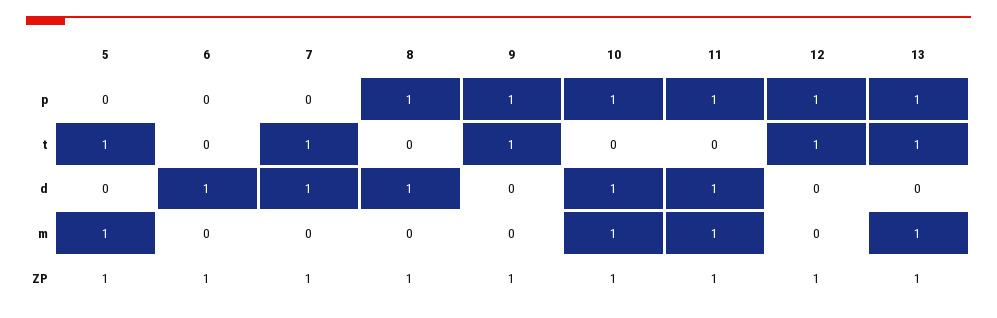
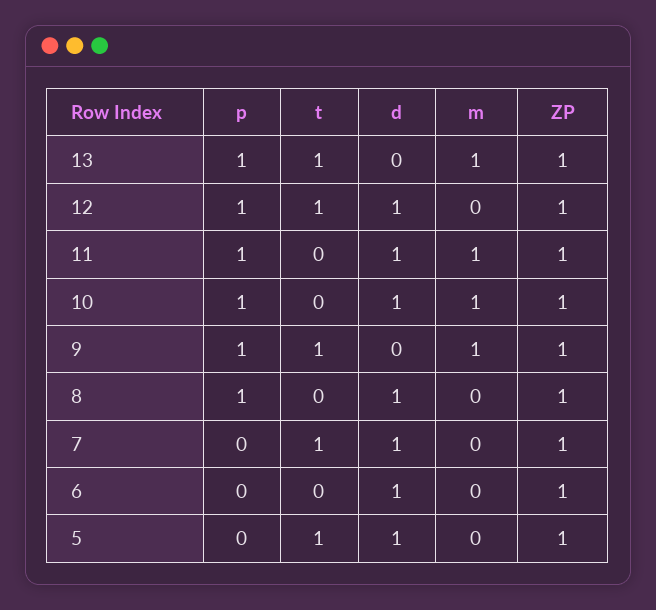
5, d: 0 -> 1
12, d: 0 -> 1
5, m: 1 -> 0
9, m: 0 -> 1

